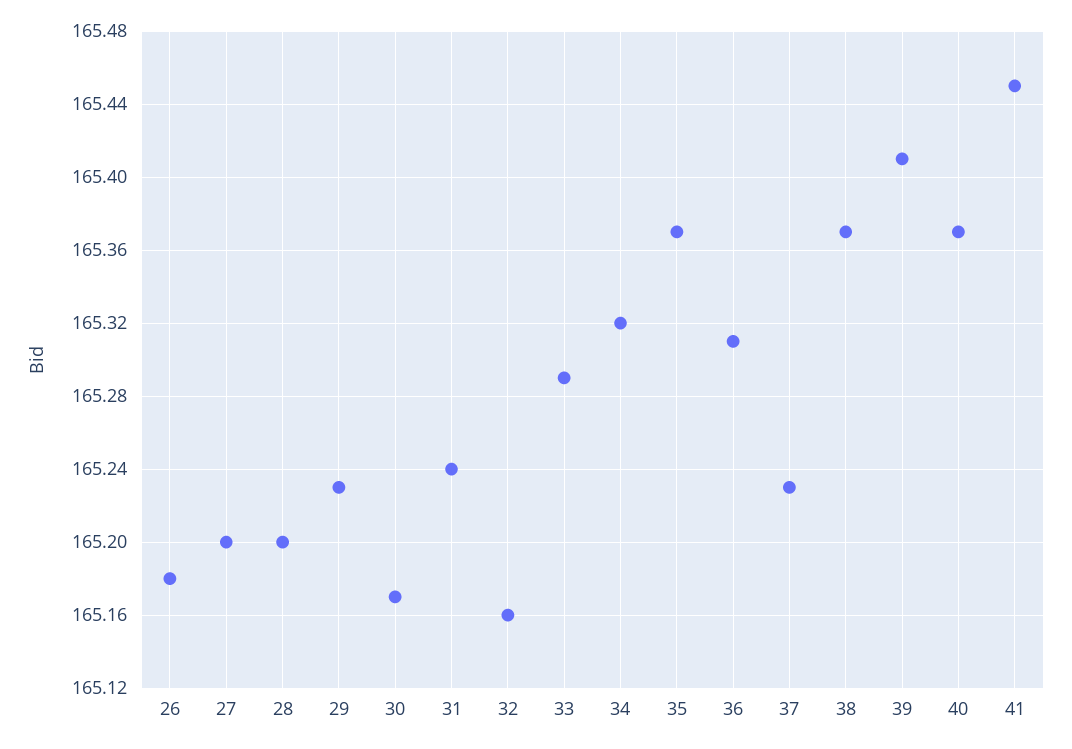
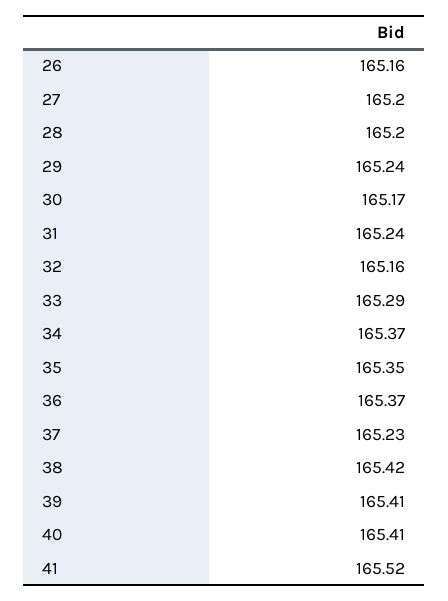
26: 165.18 -> 165.16
29: 165.23 -> 165.24
34: 165.32 -> 165.37
35: 165.37 -> 165.35
36: 165.31 -> 165.37
38: 165.37 -> 165.42
40: 165.37 -> 165.41
41: 165.45 -> 165.52

